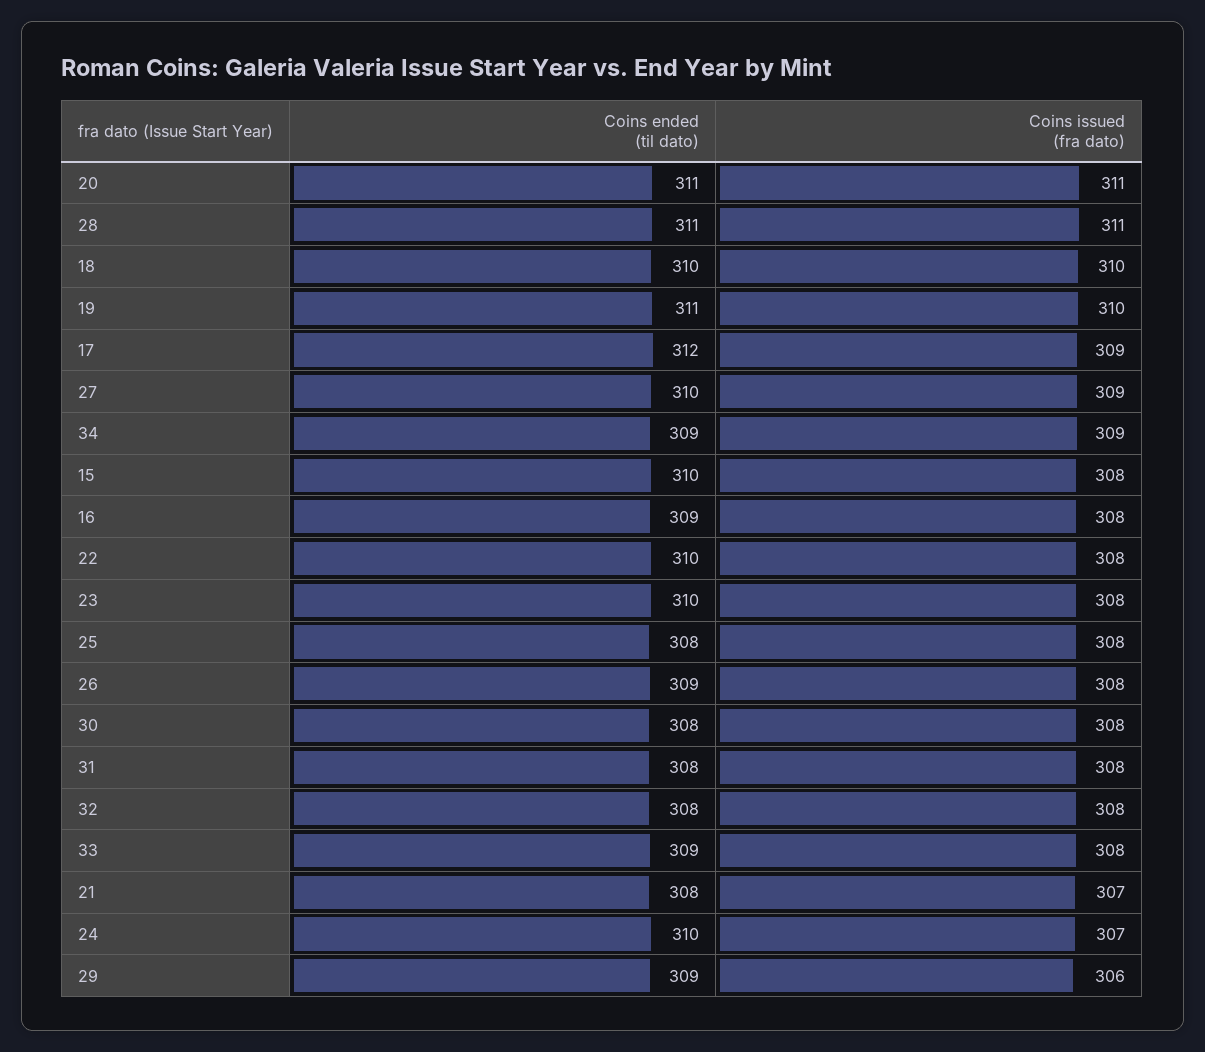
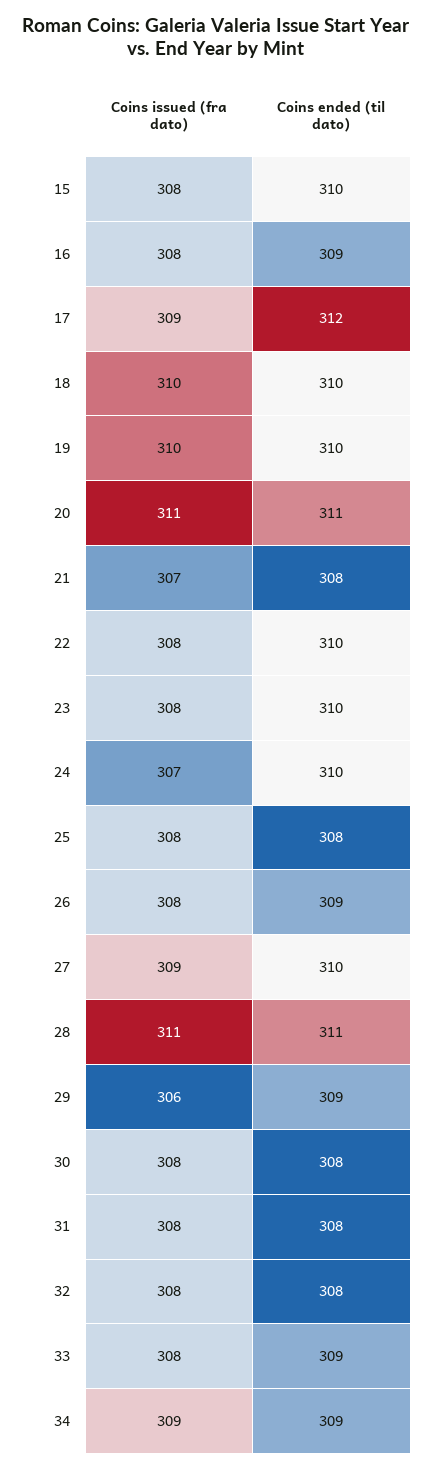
Coins ended (til dato), 19: 311 -> 310

